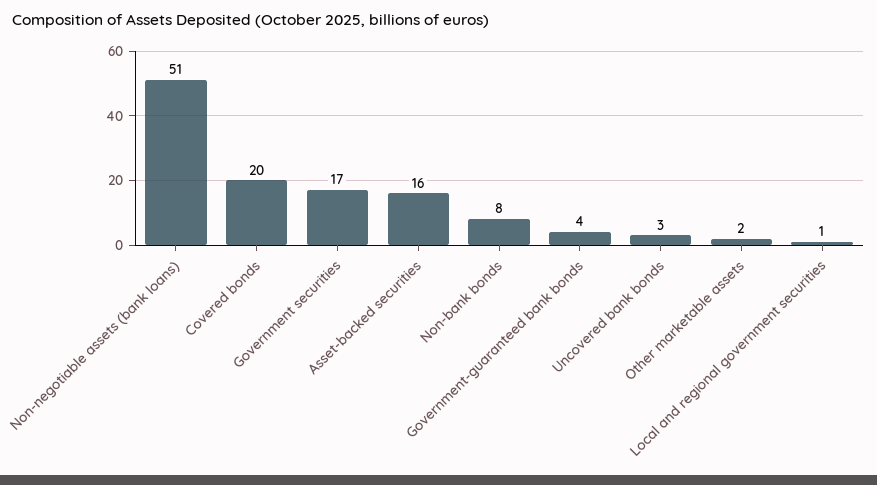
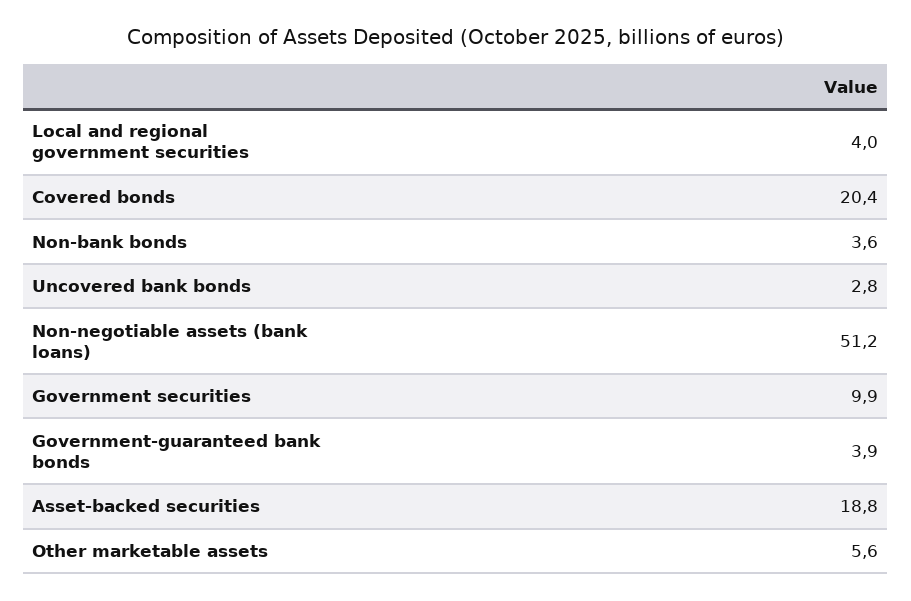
Government securities: 17 -> 9.9
Asset-backed securities: 16 -> 18.8
Non-bank bonds: 8 -> 3.6
Other marketable assets: 2 -> 5.6
Local and regional government securities: 1 -> 4

